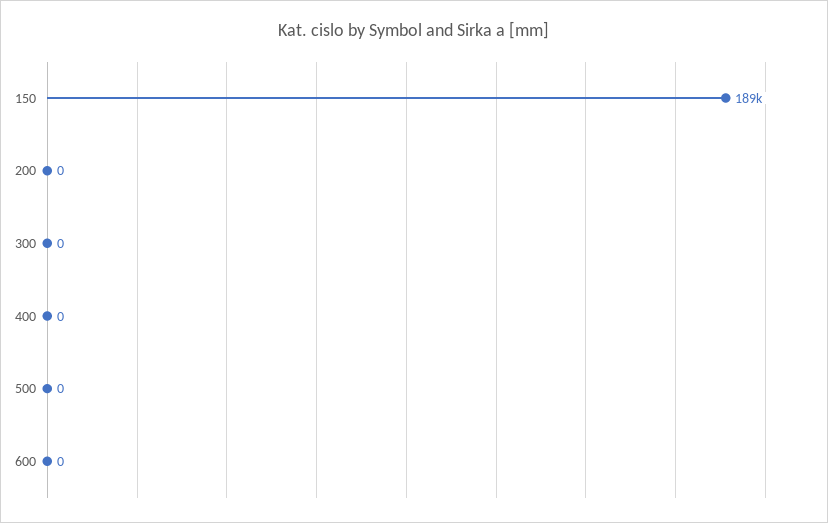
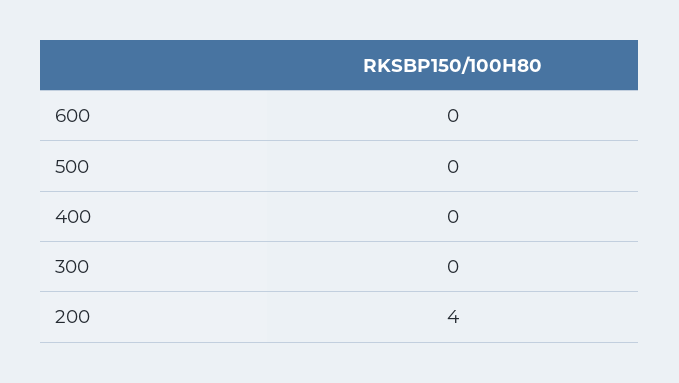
150: 189000 -> none
200: 0 -> 4

